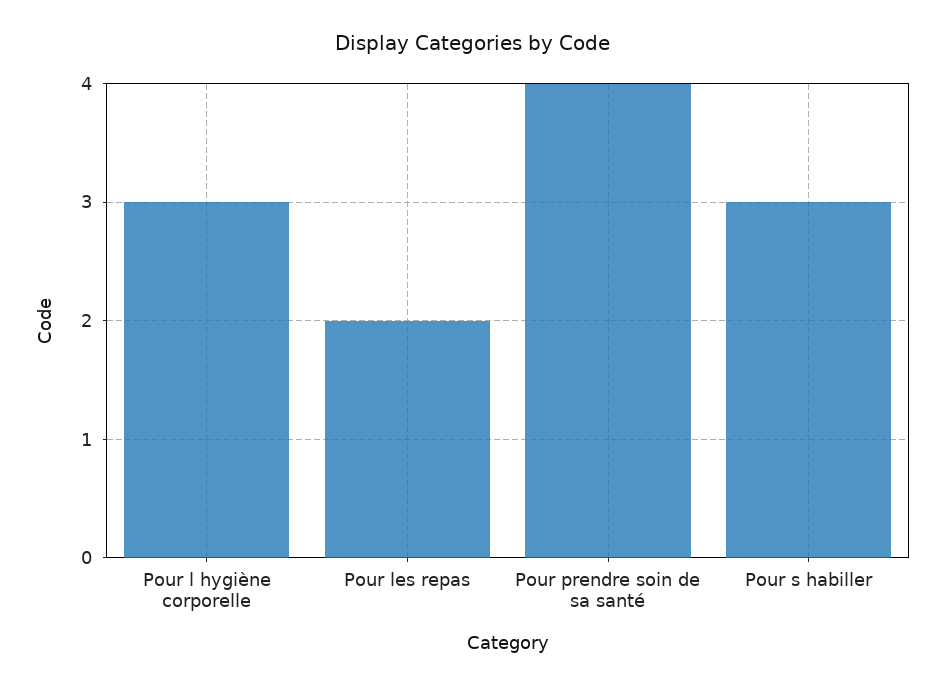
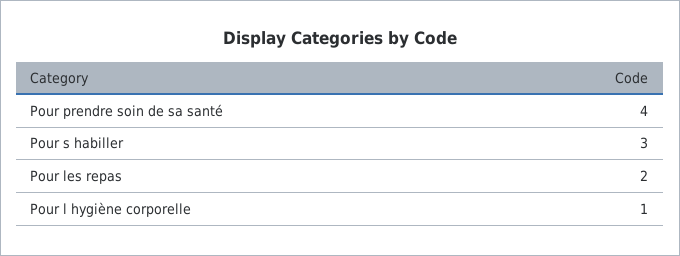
Pour l hygiène corporelle: 3 -> 1

